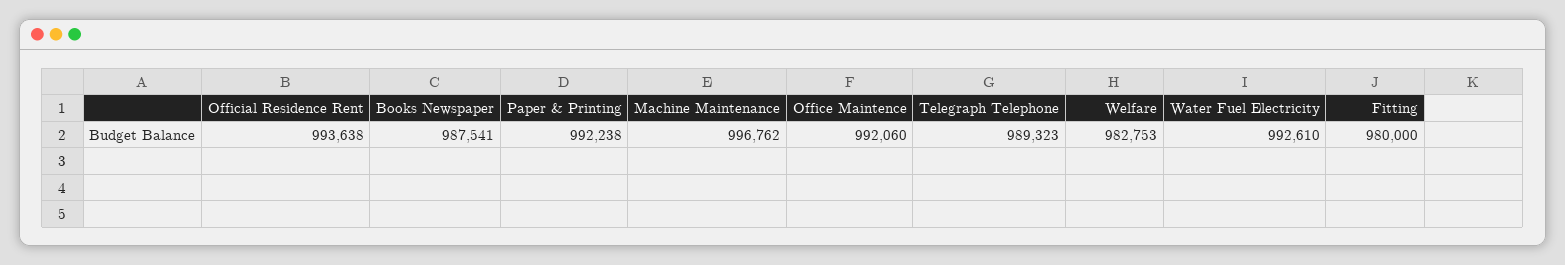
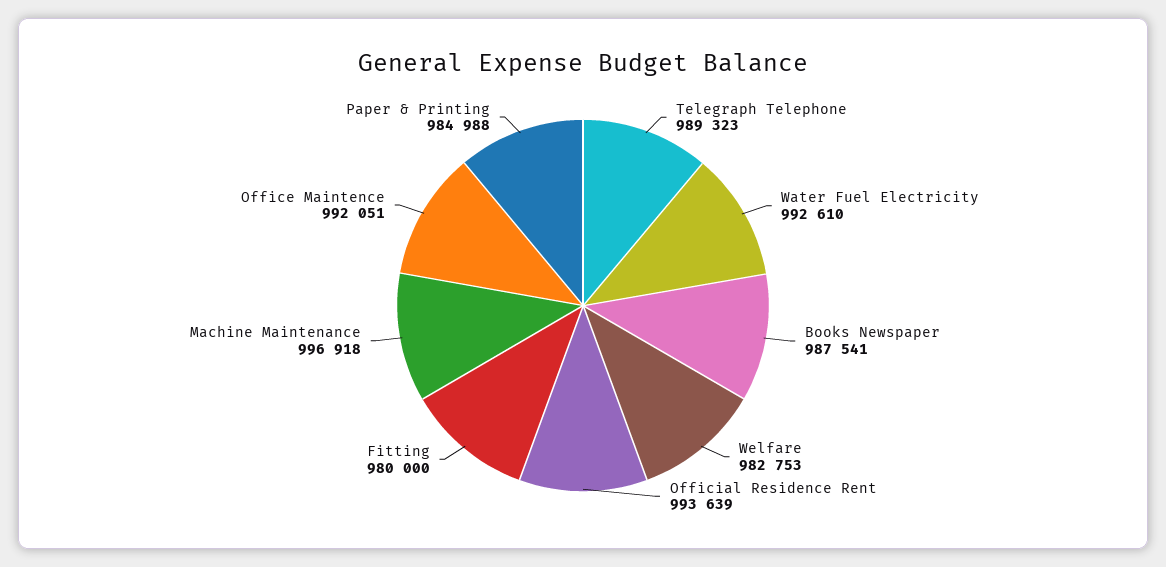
Official Residence Rent: 993638 -> 993639
Paper & Printing: 992238 -> 984988
Machine Maintenance: 996762 -> 996918
Office Maintence: 992060 -> 992051

